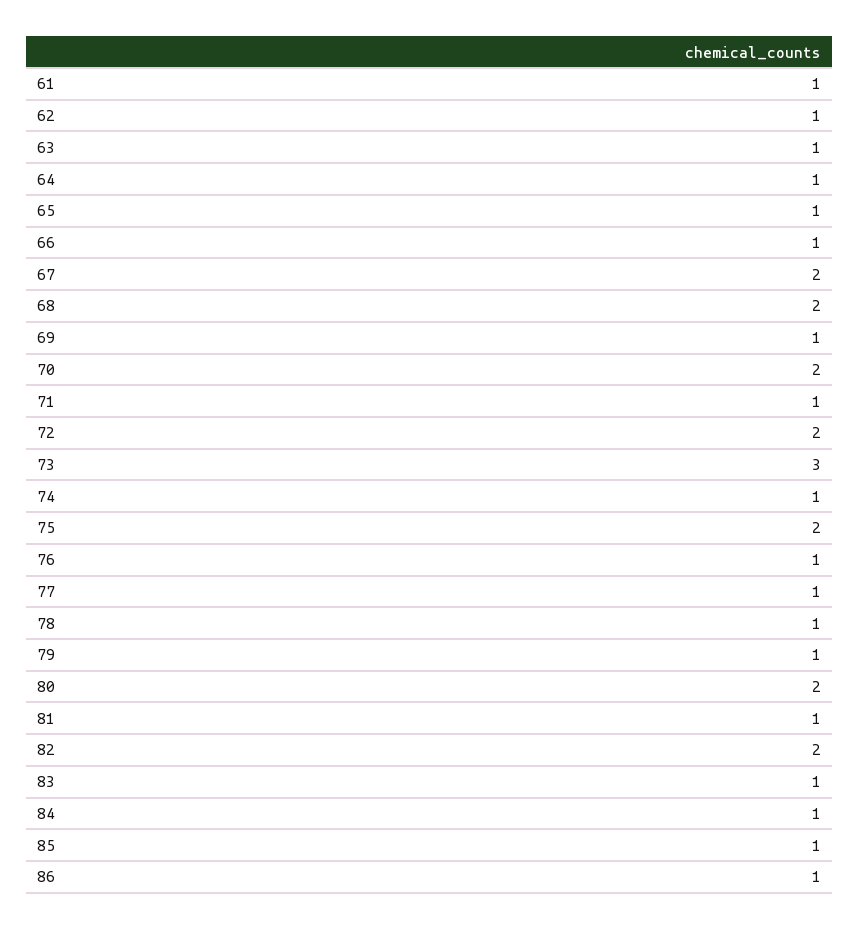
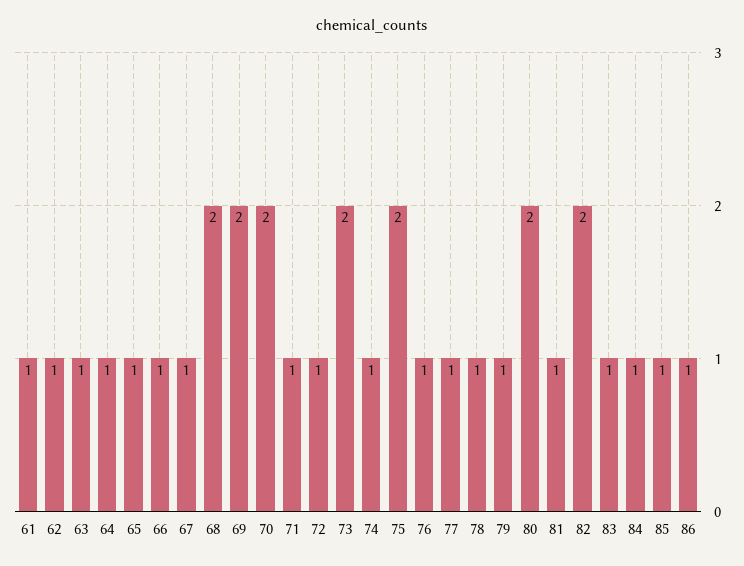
67: 2 -> 1
69: 1 -> 2
72: 2 -> 1
73: 3 -> 2

